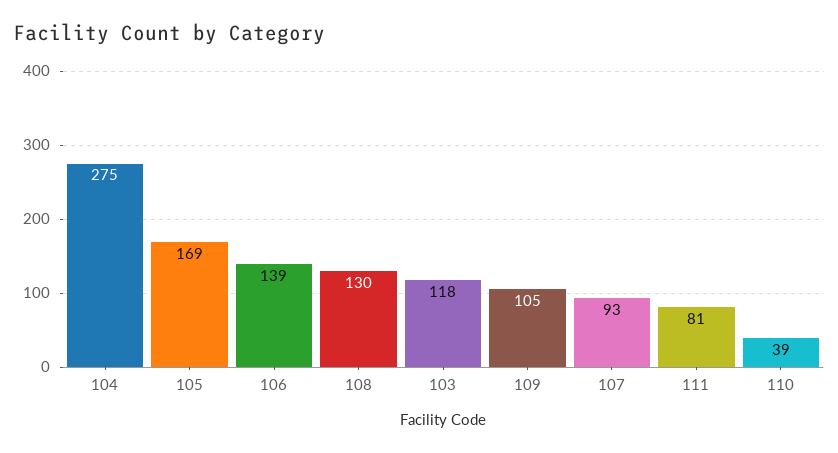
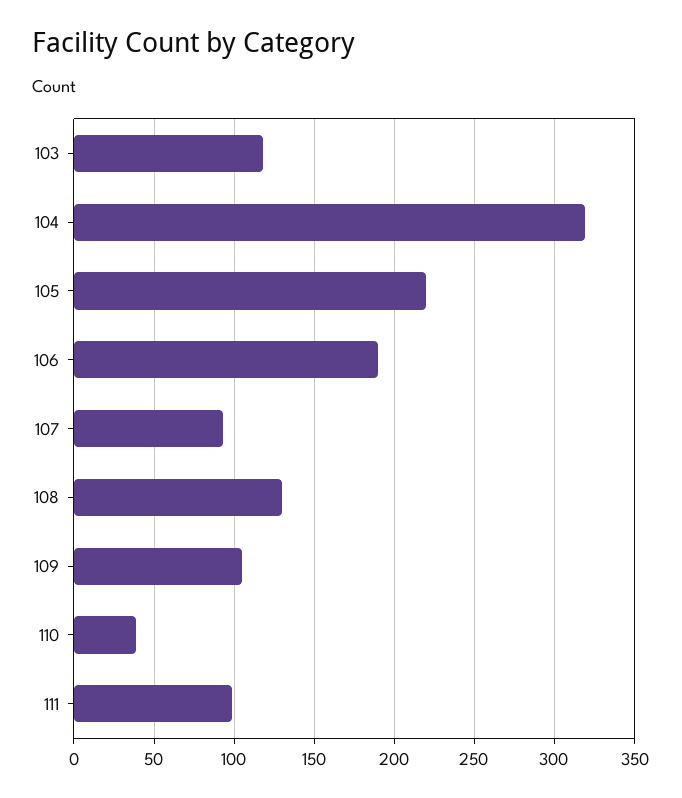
104: 275 -> 320
105: 169 -> 220
106: 139 -> 190
111: 81 -> 100

